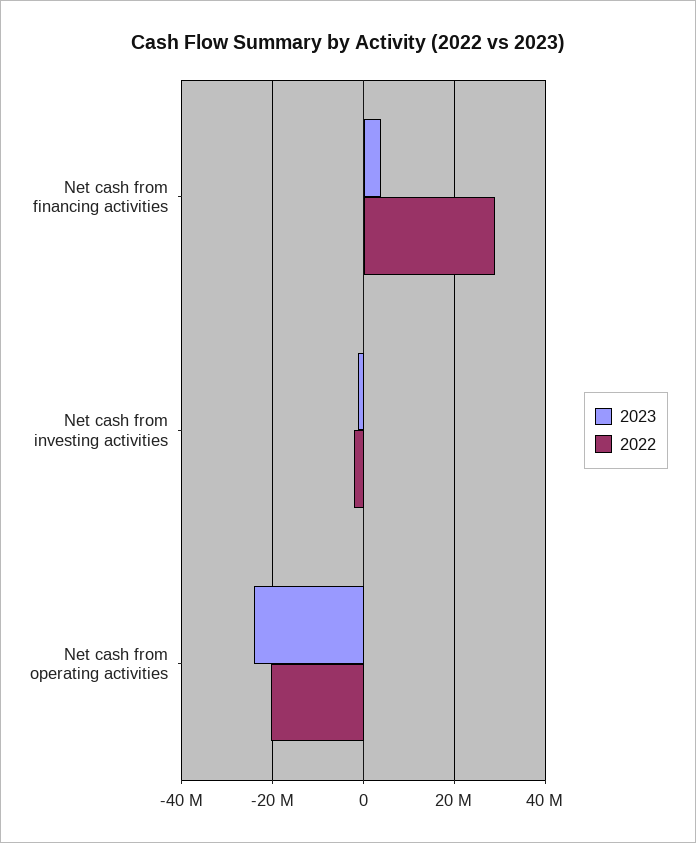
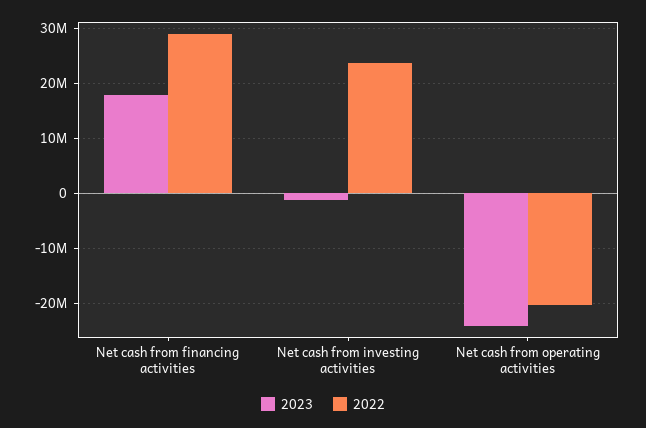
2023, Net cash from financing activities: 4000000 -> 18000000
2022, Net cash from investing activities: -2000000 -> 24000000

